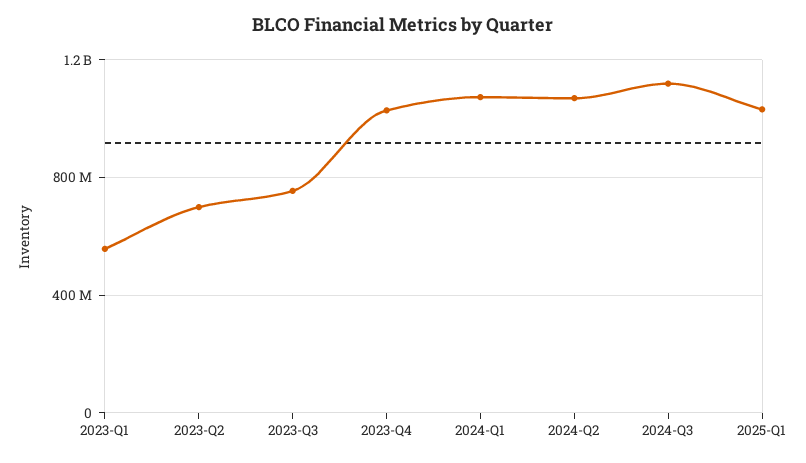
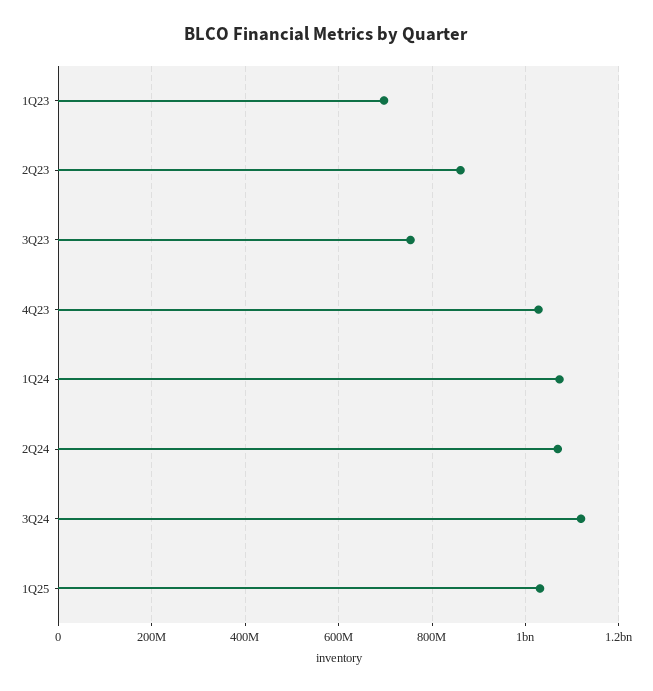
2023-Q1: 550000000 -> 700000000
2023-Q2: 700000000 -> 860000000

